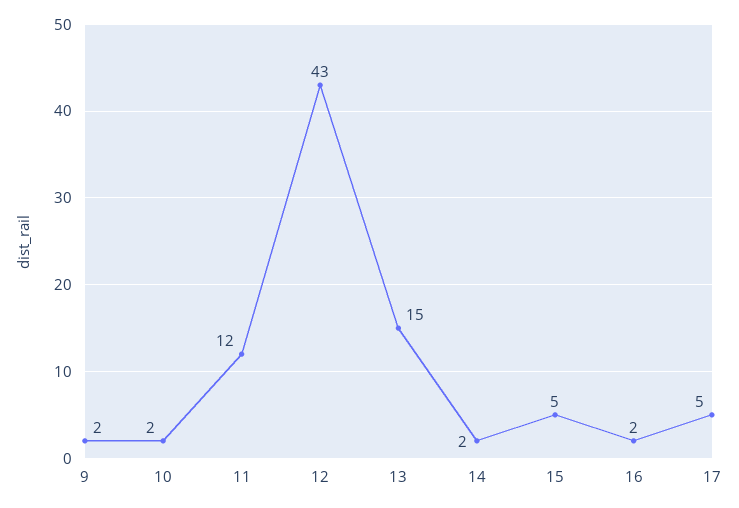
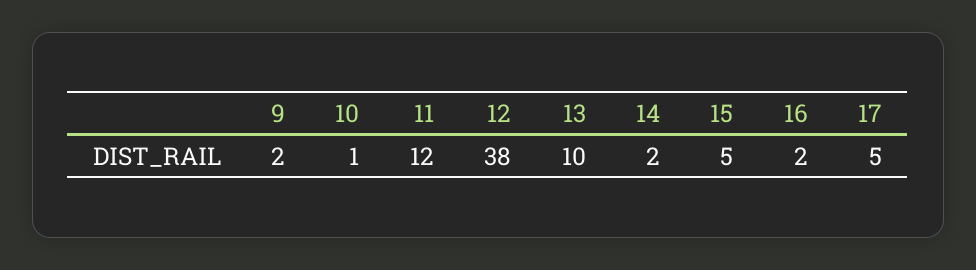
10: 2 -> 1
12: 43 -> 38
13: 15 -> 10

